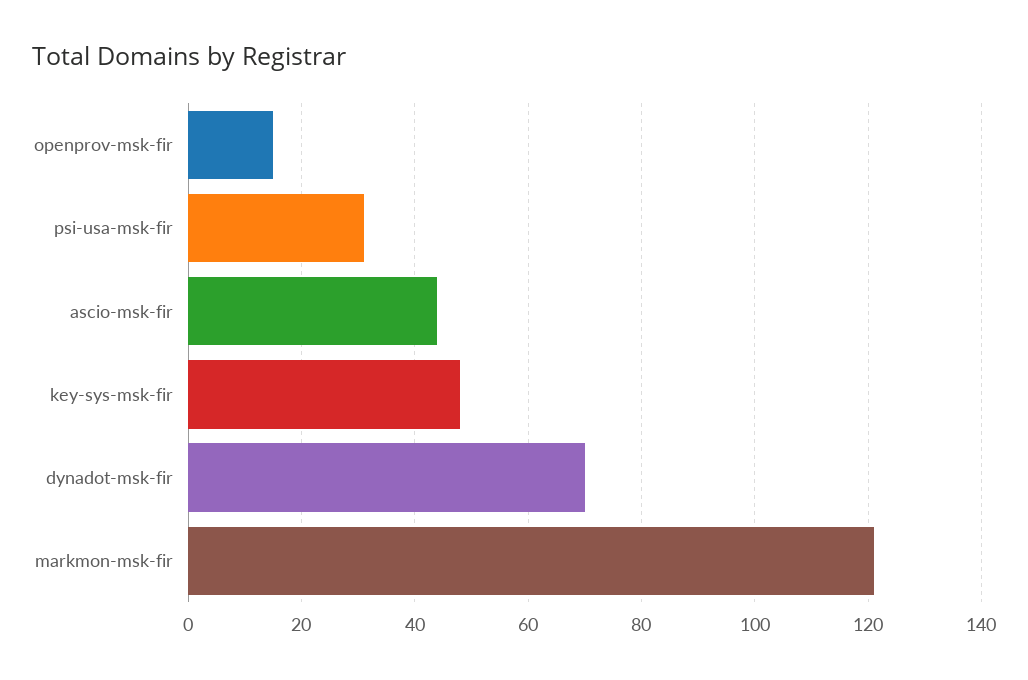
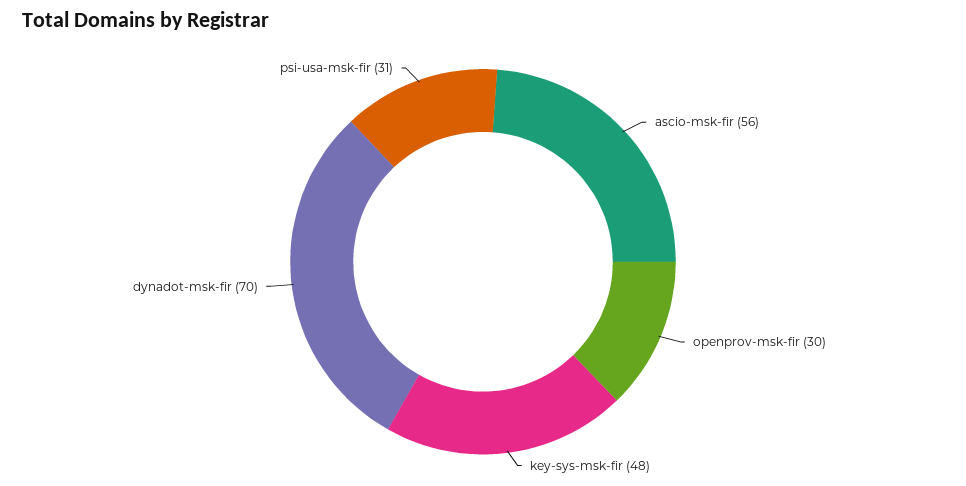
openprov-msk-fir: 15 -> 30
ascio-msk-fir: 45 -> 56
markmon-msk-fir: 120 -> none

